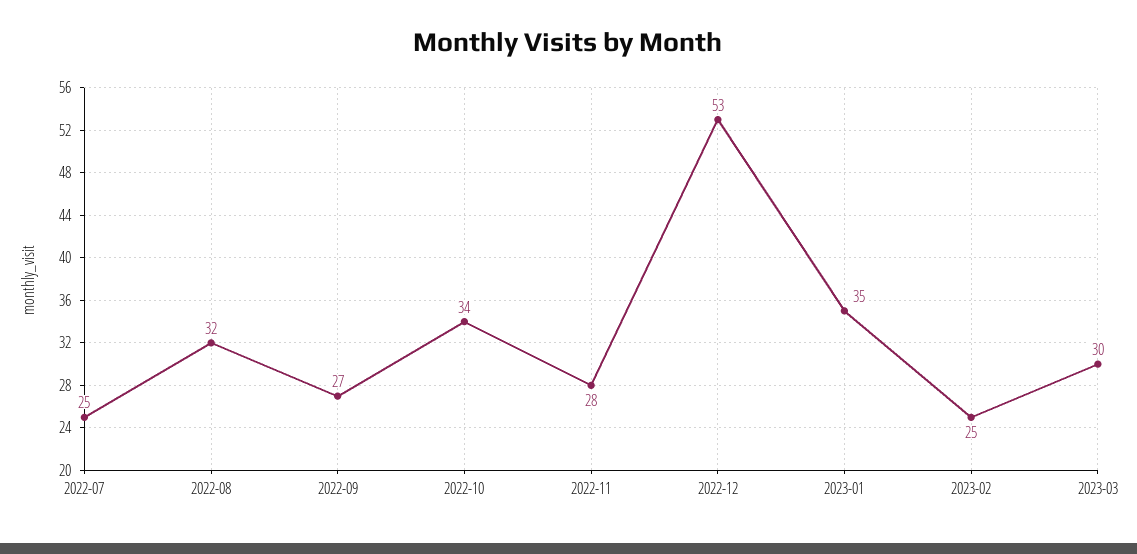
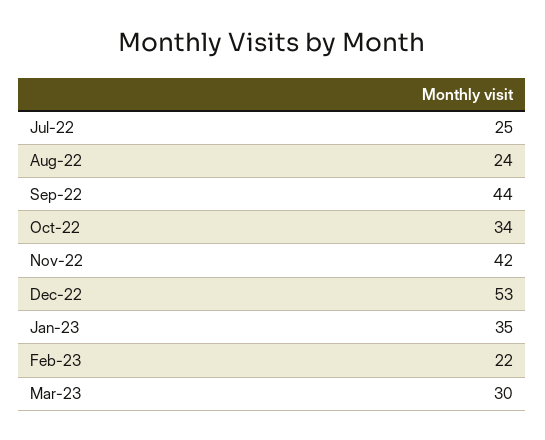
2022-08: 32 -> 24
2022-09: 27 -> 44
2022-11: 28 -> 42
2023-02: 25 -> 22

